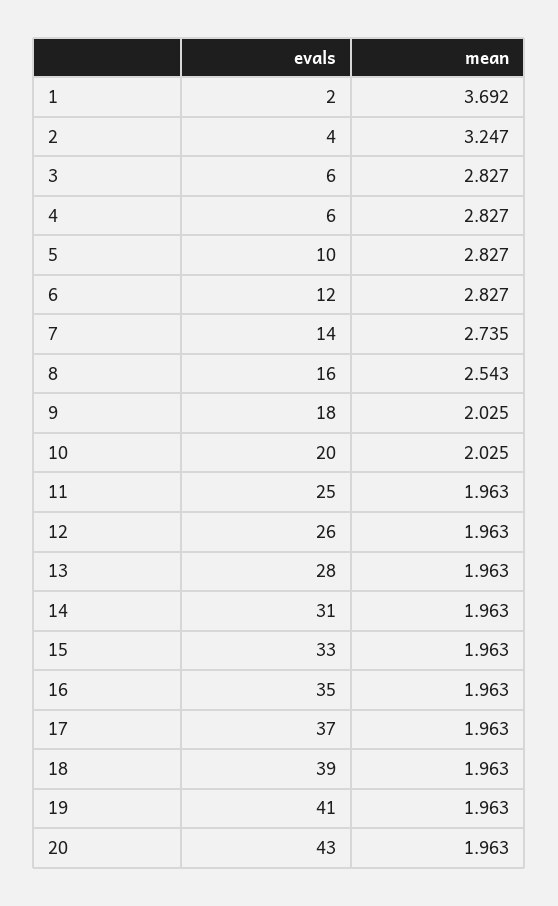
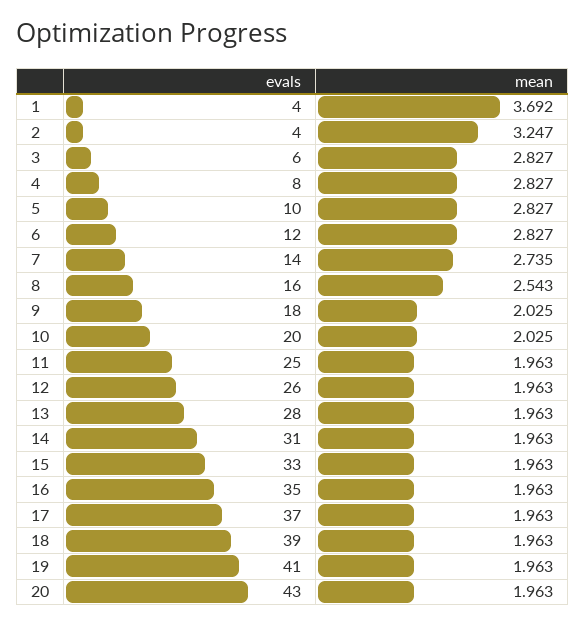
evals, 1: 2 -> 4
evals, 4: 6 -> 8

